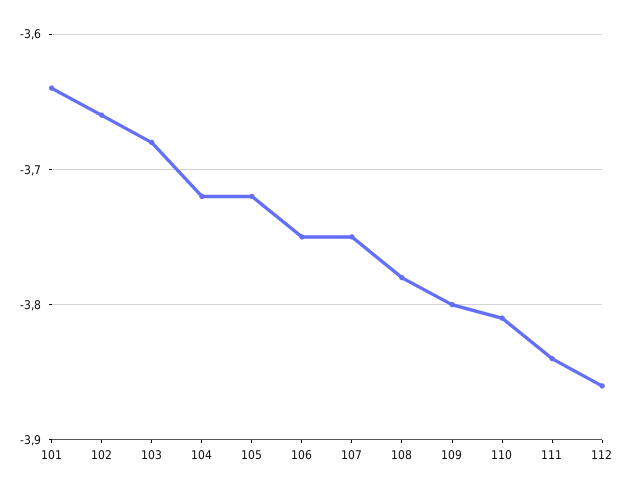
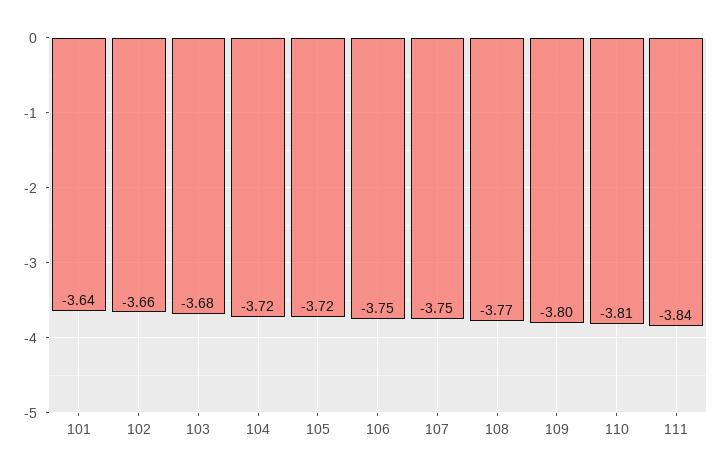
108: -3.78 -> -3.77
112: -3.86 -> none

